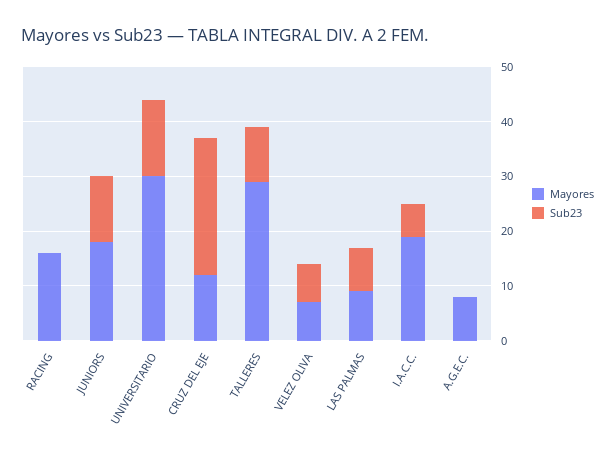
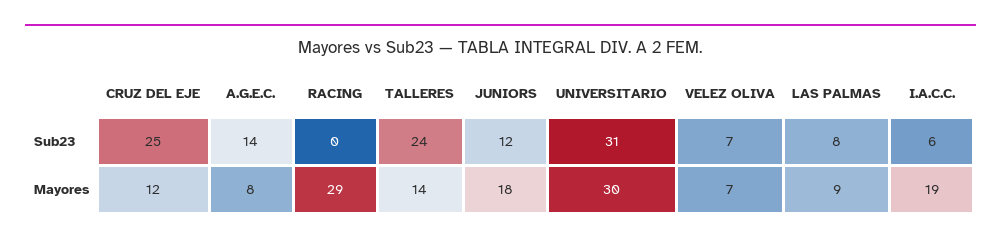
Mayores, RACING: 15 -> 29
Sub23, UNIVERSITARIO: 15 -> 31
Mayores, TALLERES: 30 -> 14
Sub23, TALLERES: 10 -> 24
Sub23, A.G.E.C.: 0 -> 14

